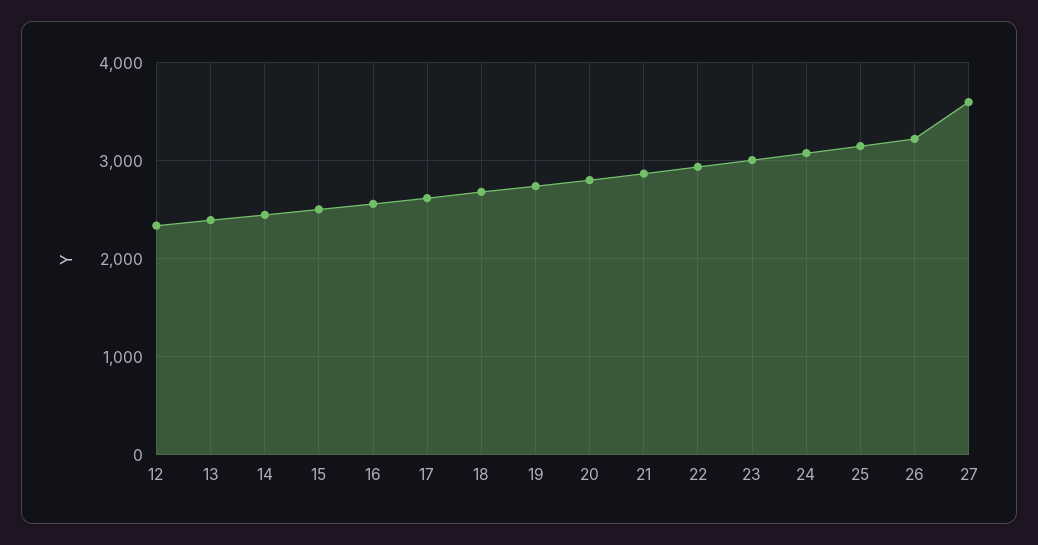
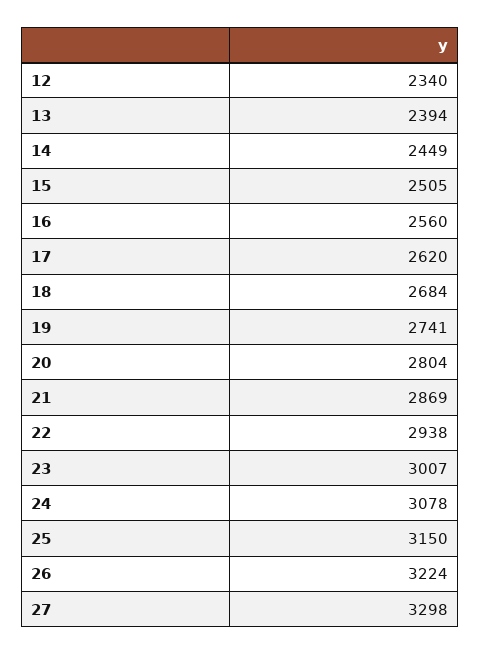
27: 3600 -> 3298

